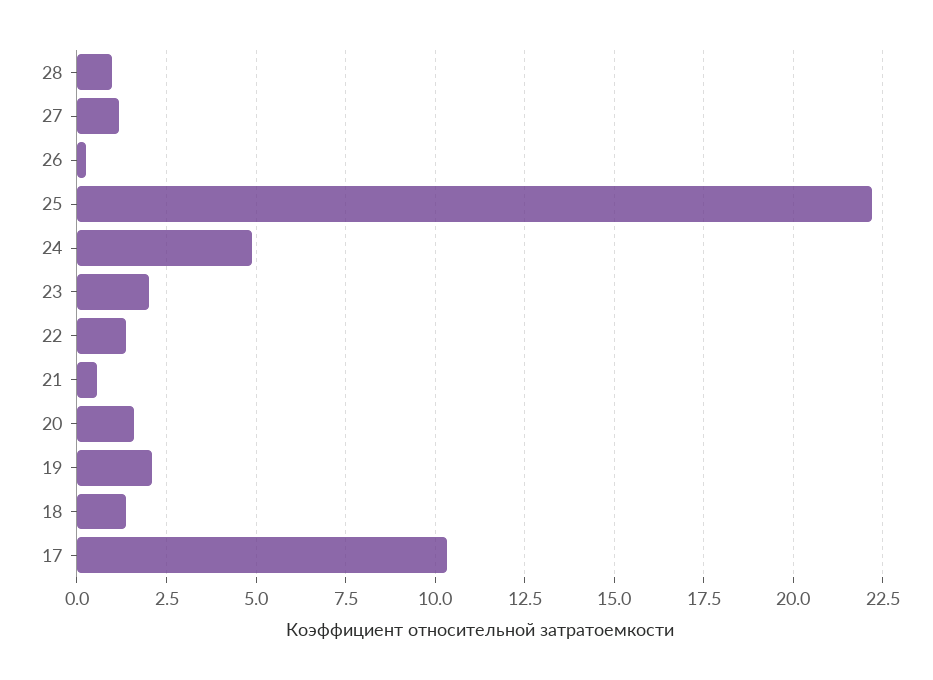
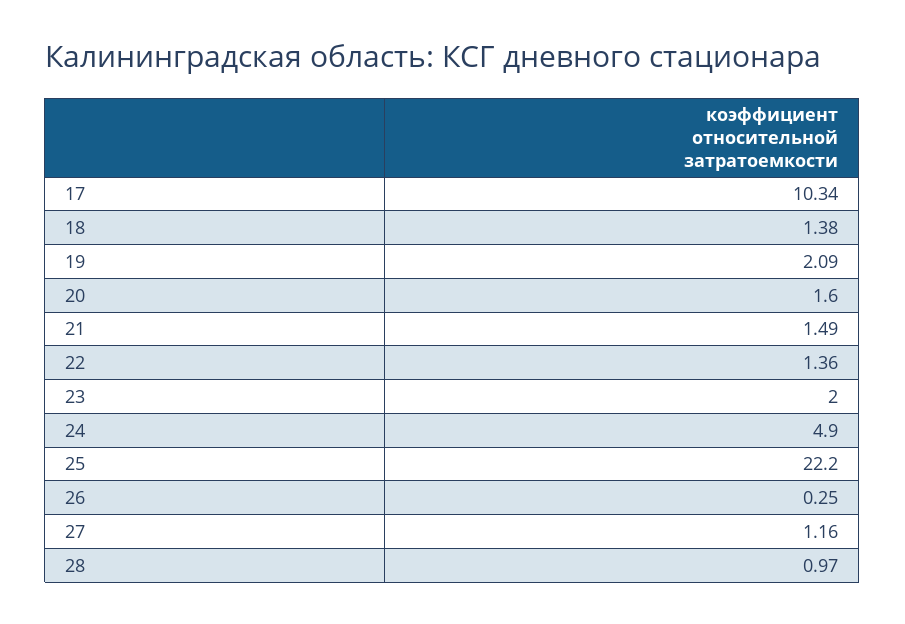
21: 0.5 -> 1.49

